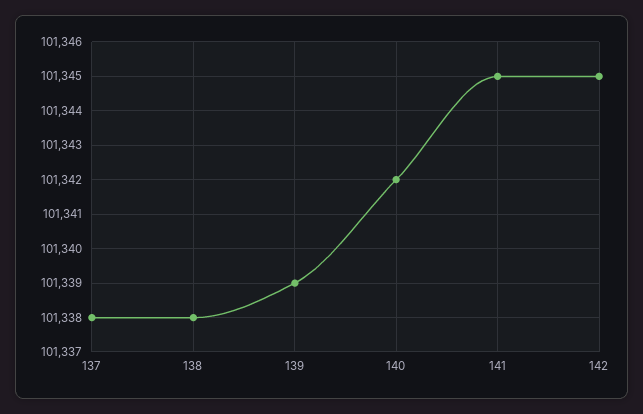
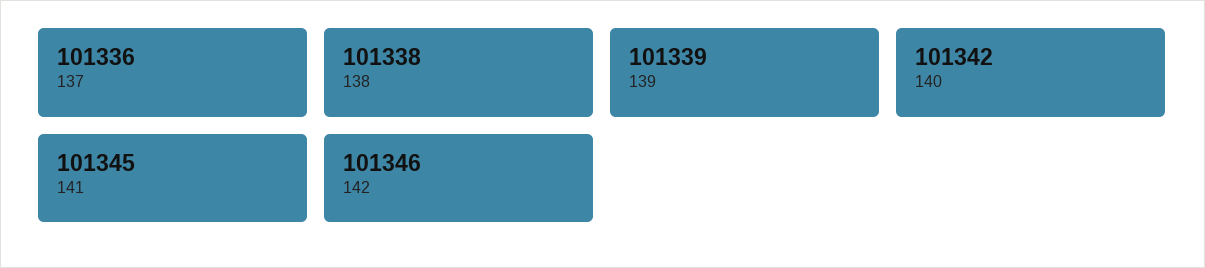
137: 101338 -> 101336
142: 101345 -> 101346

